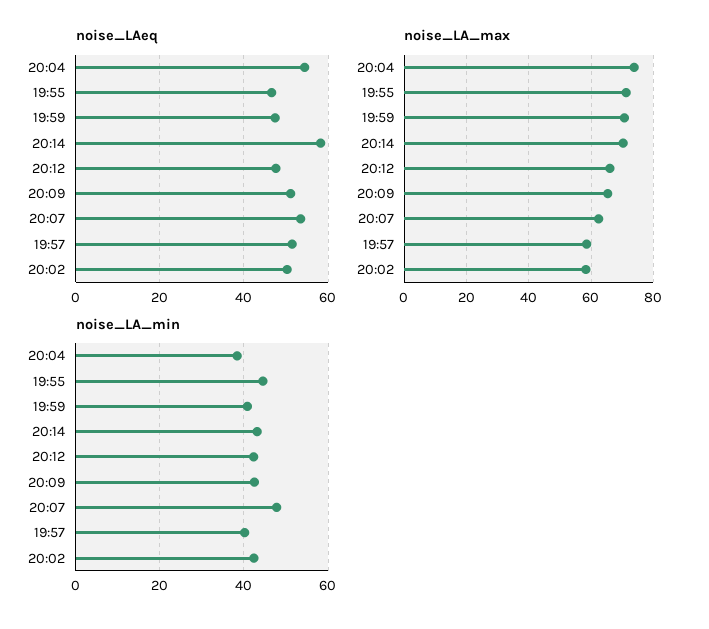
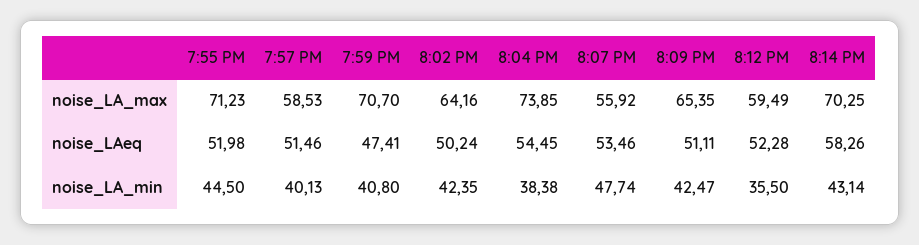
noise_LAeq, 19:55: 46 -> 51.98
noise_LAeq, 20:12: 48 -> 52.28
noise_LA_max, 20:12: 66 -> 59.49
noise_LA_max, 20:07: 62 -> 55.92
noise_LA_max, 20:02: 58 -> 64.16
noise_LA_min, 20:12: 42 -> 35.5

